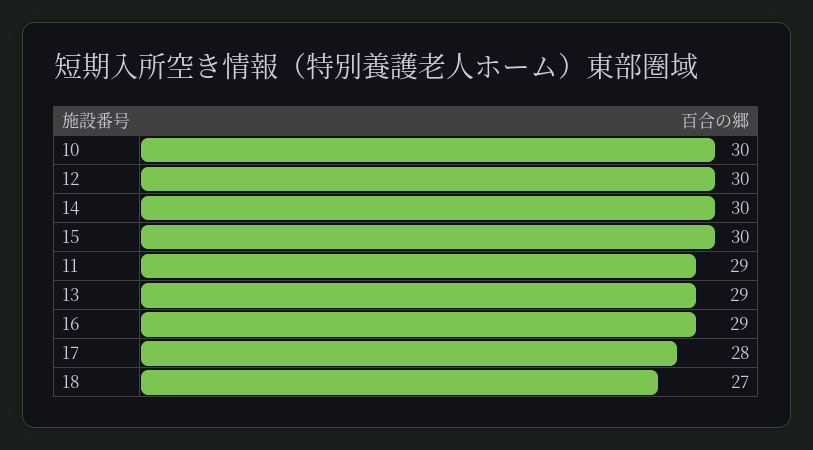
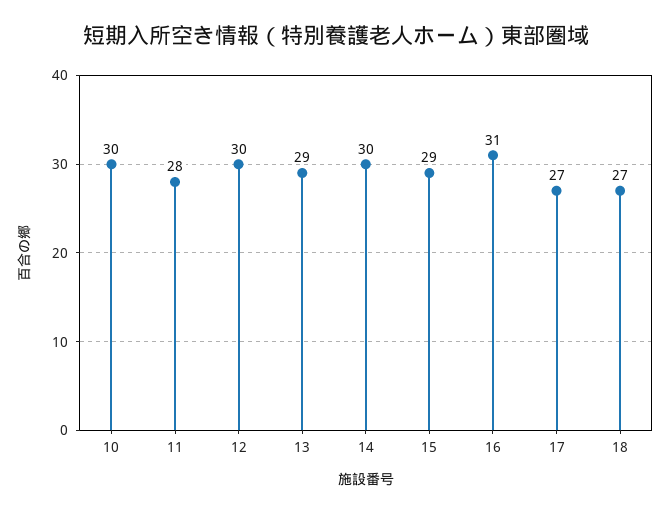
15: 30 -> 29
11: 29 -> 28
16: 29 -> 31
17: 28 -> 27

